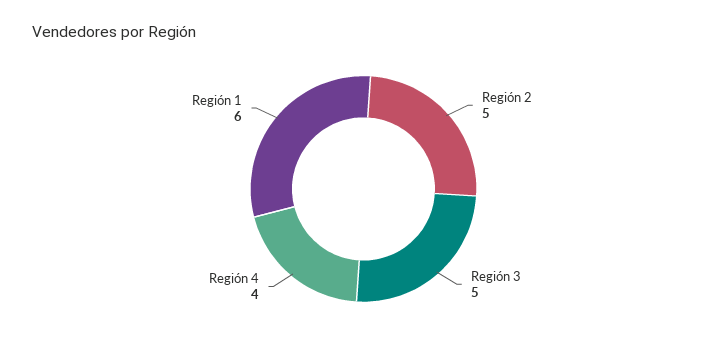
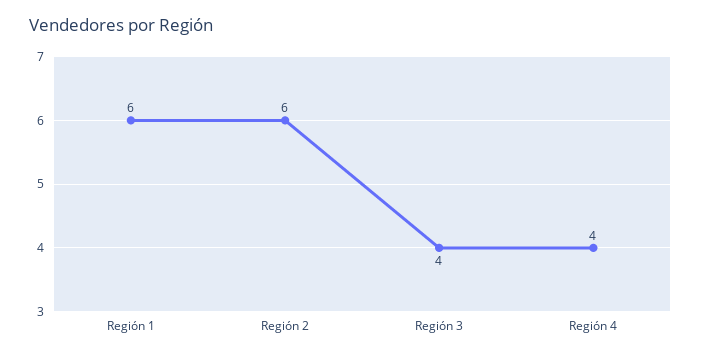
Región 2: 5 -> 6
Región 3: 5 -> 4

